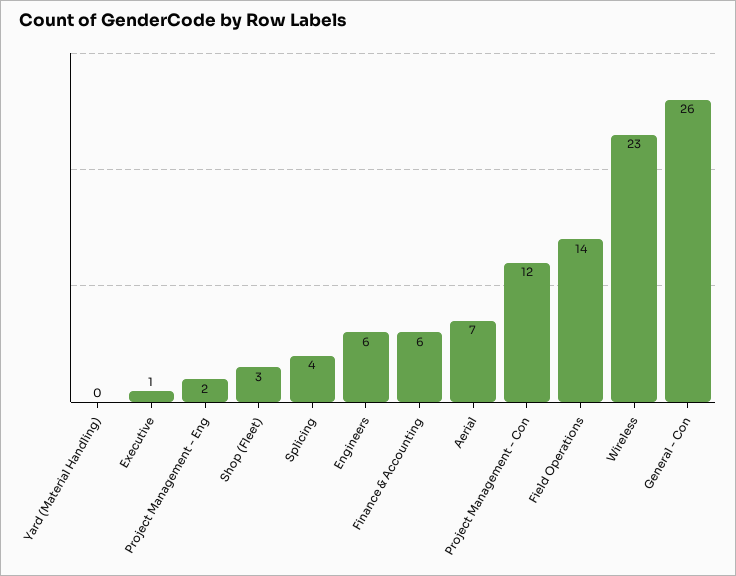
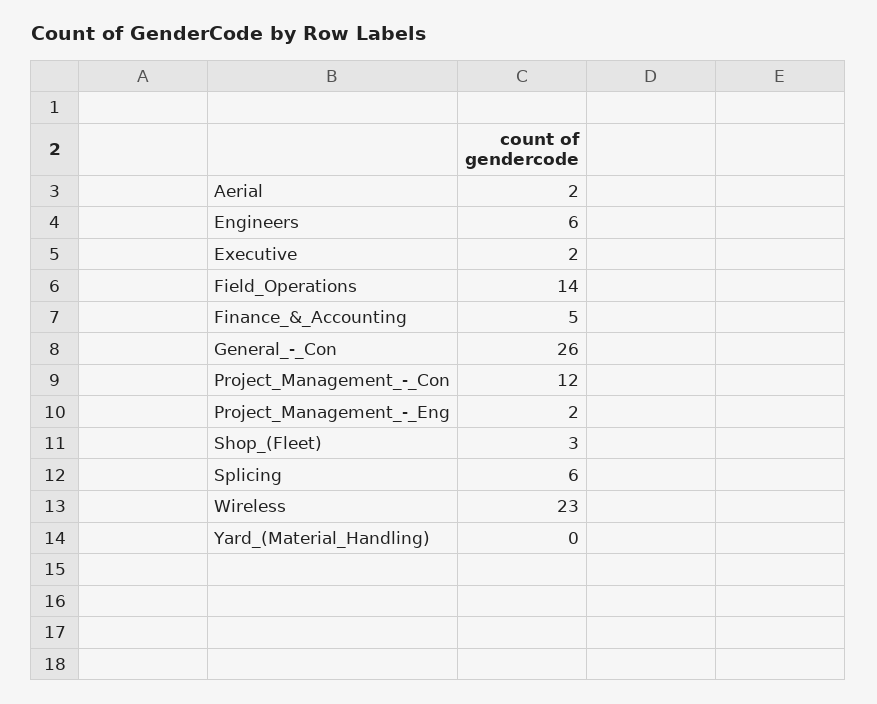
Executive: 1 -> 2
Splicing: 4 -> 6
Finance & Accounting: 6 -> 5
Aerial: 7 -> 2

